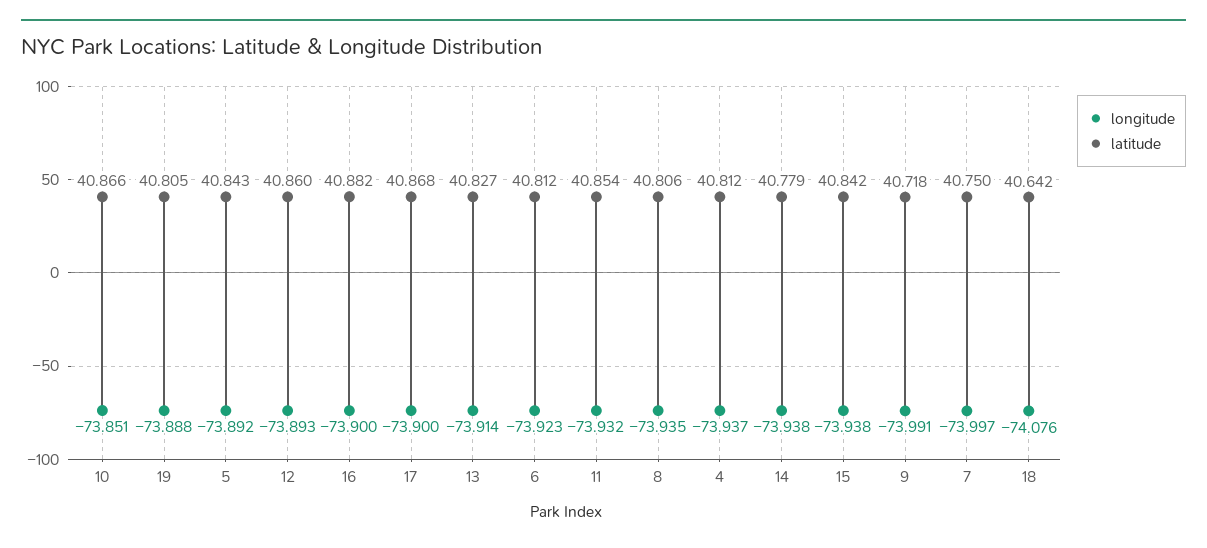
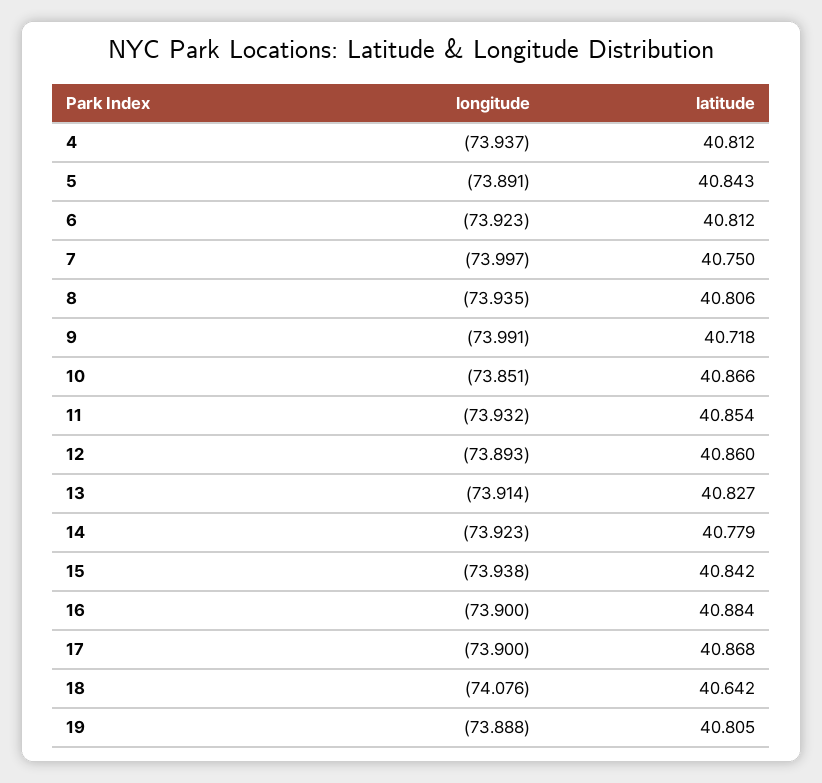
longitude, 5: -73.892 -> -73.891
latitude, 16: 40.882 -> 40.884
longitude, 14: -73.938 -> -73.923

